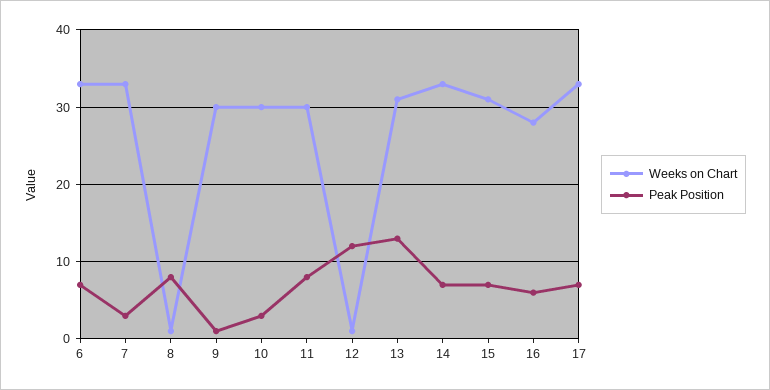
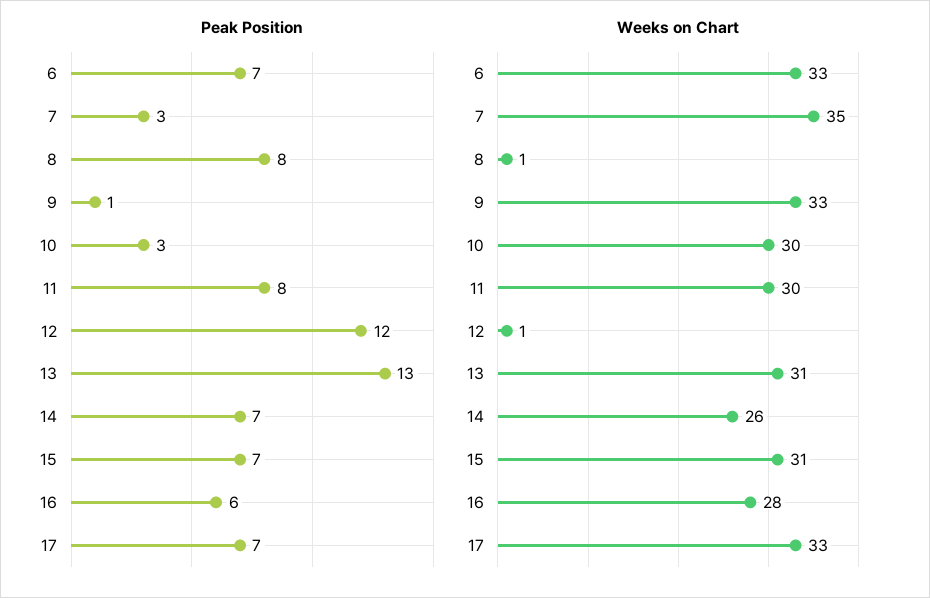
Weeks on Chart, 7: 33 -> 35
Weeks on Chart, 9: 30 -> 33
Weeks on Chart, 14: 33 -> 26

